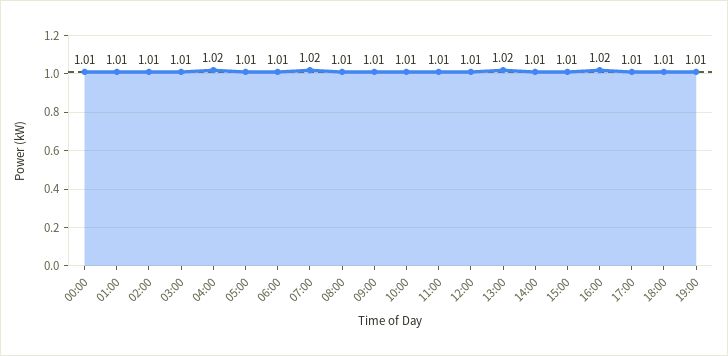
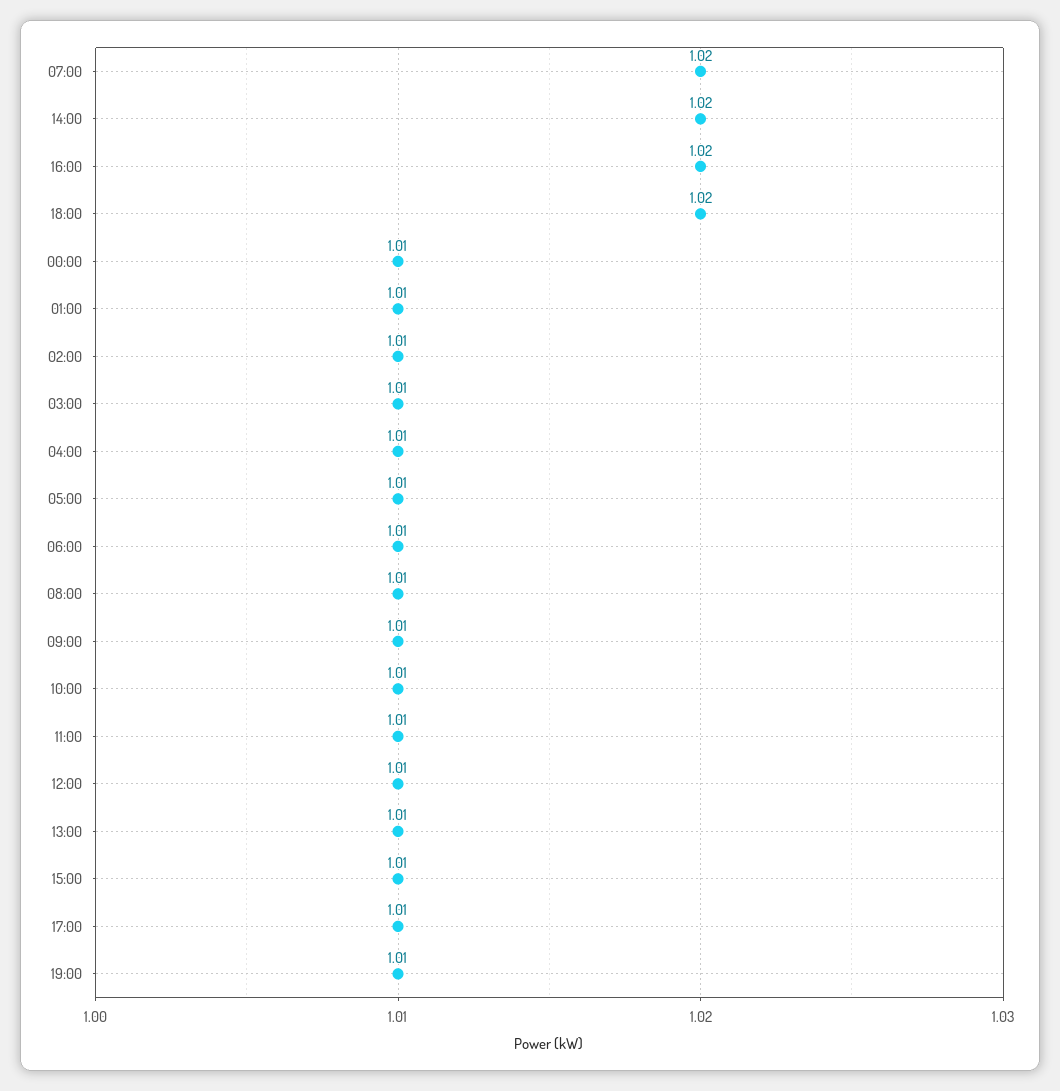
04:00: 1.02 -> 1.01
13:00: 1.02 -> 1.01
14:00: 1.01 -> 1.02
18:00: 1.01 -> 1.02

